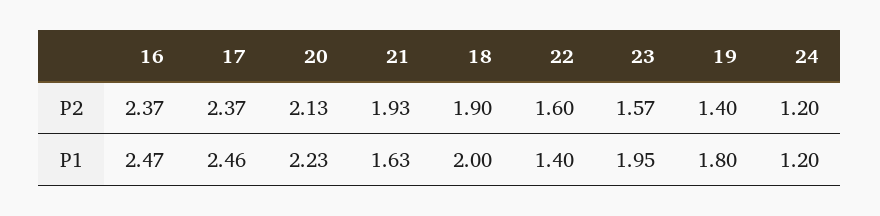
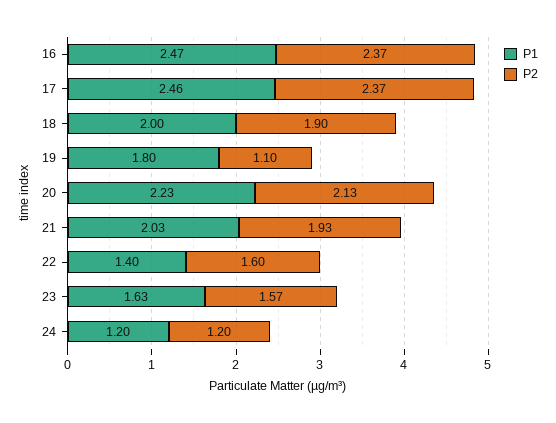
P2, 19: 1.4 -> 1.1
P1, 21: 1.63 -> 2.03
P1, 23: 1.95 -> 1.63

